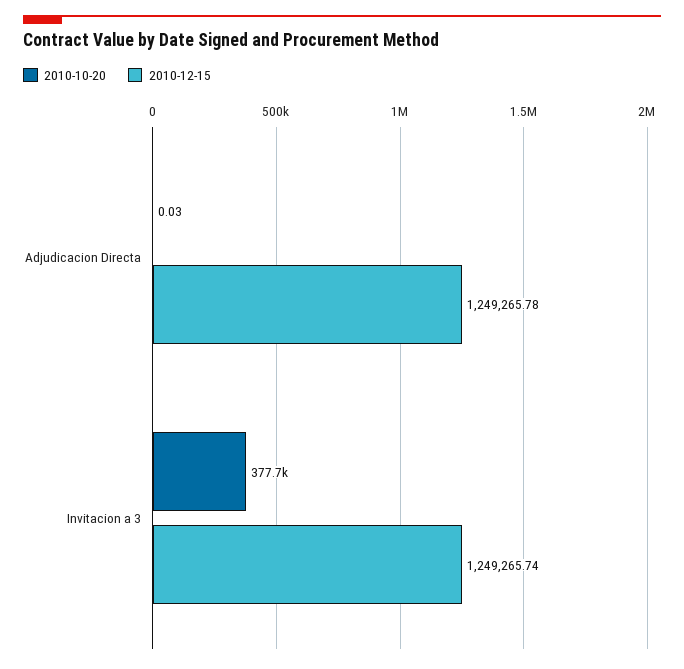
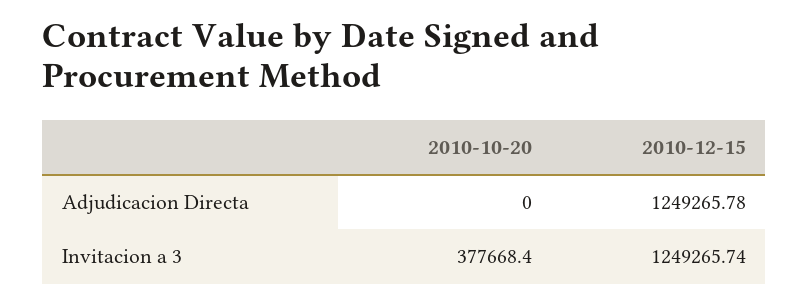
2010-10-20, Adjudicacion Directa: 0.03 -> 0

